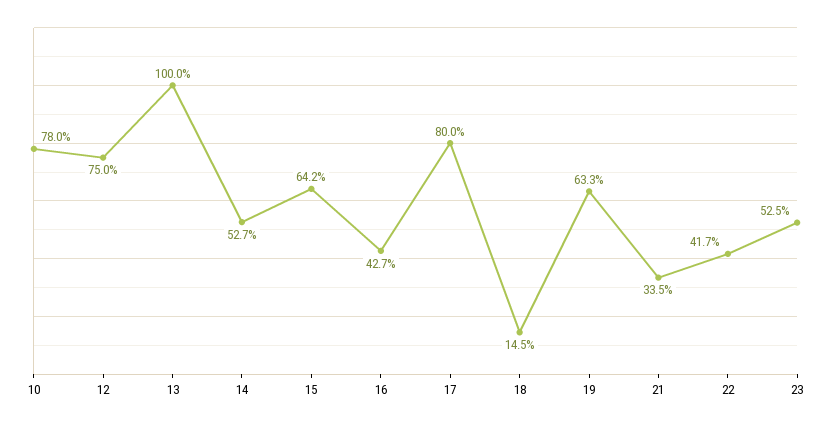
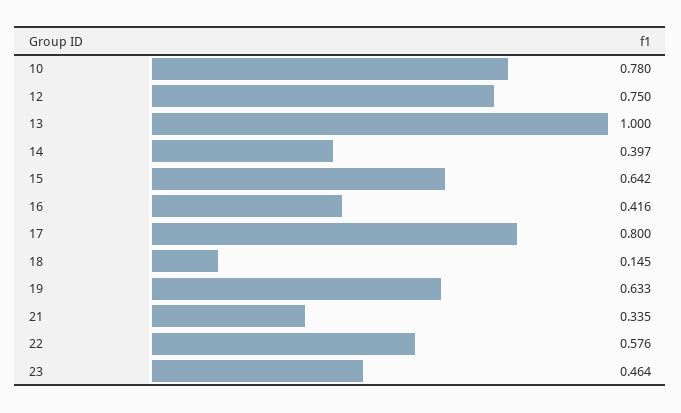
14: 0.527 -> 0.397
16: 0.427 -> 0.416
22: 0.417 -> 0.576
23: 0.525 -> 0.464

